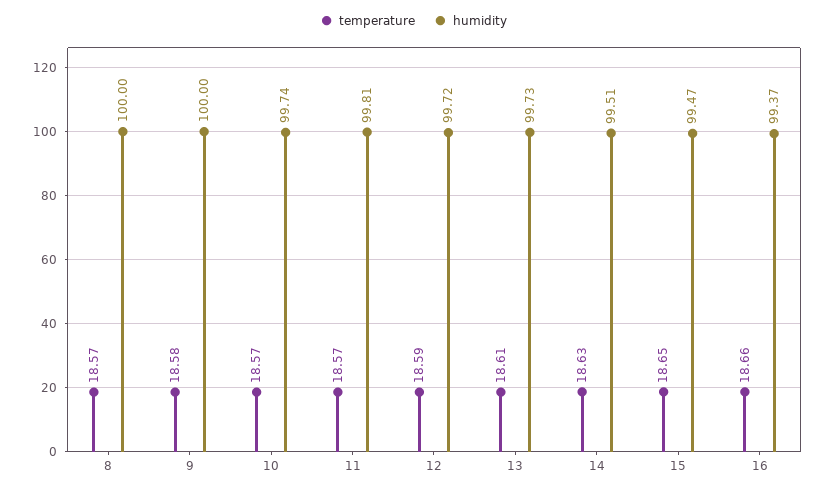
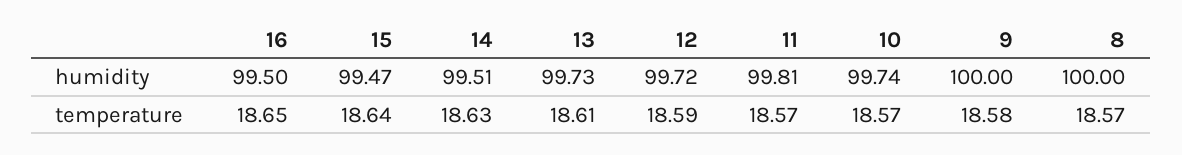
temperature, 15: 18.65 -> 18.64
temperature, 16: 18.66 -> 18.65
humidity, 16: 99.37 -> 99.5

